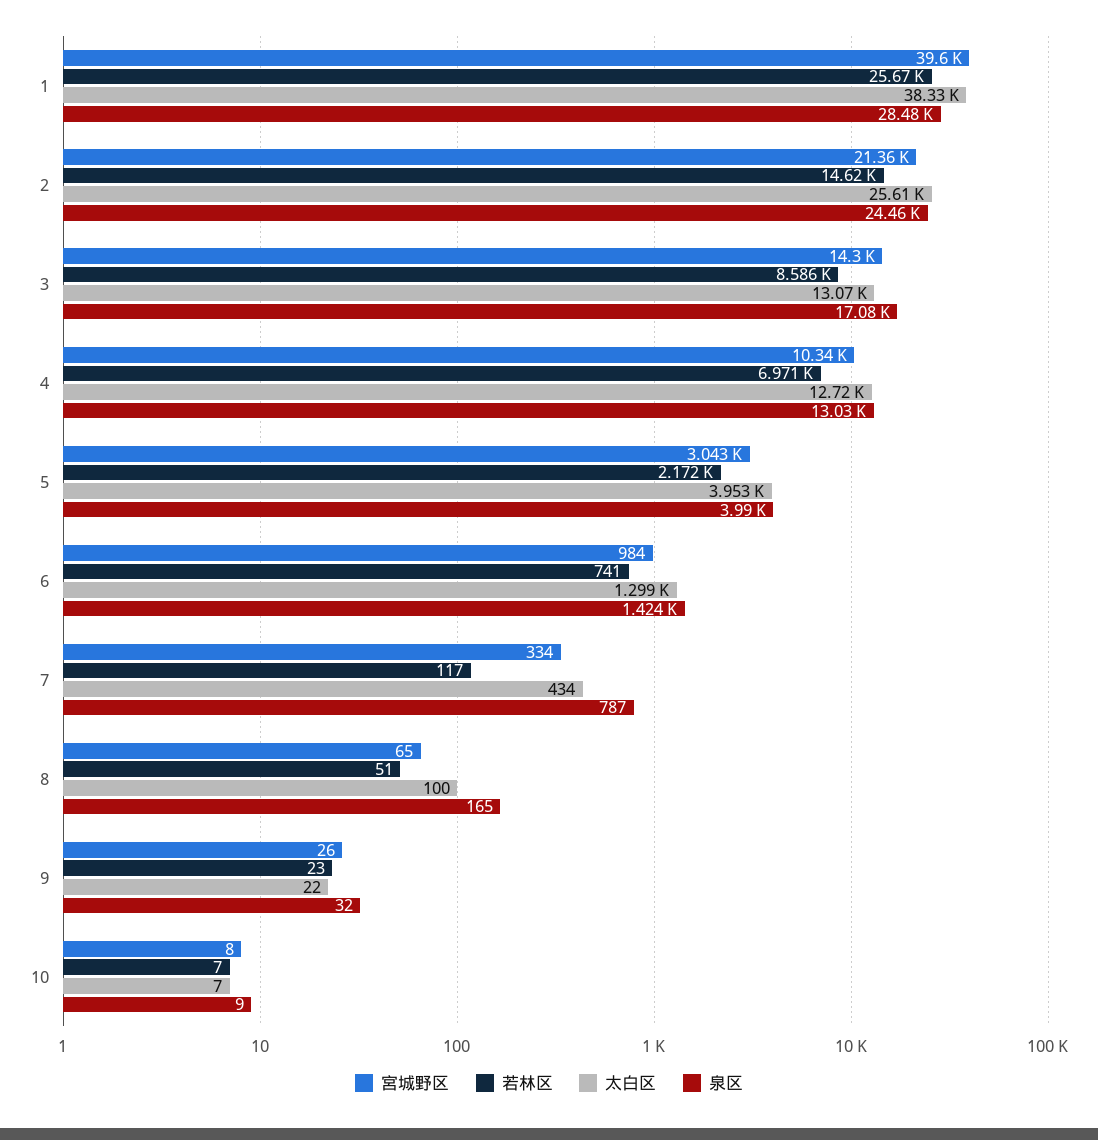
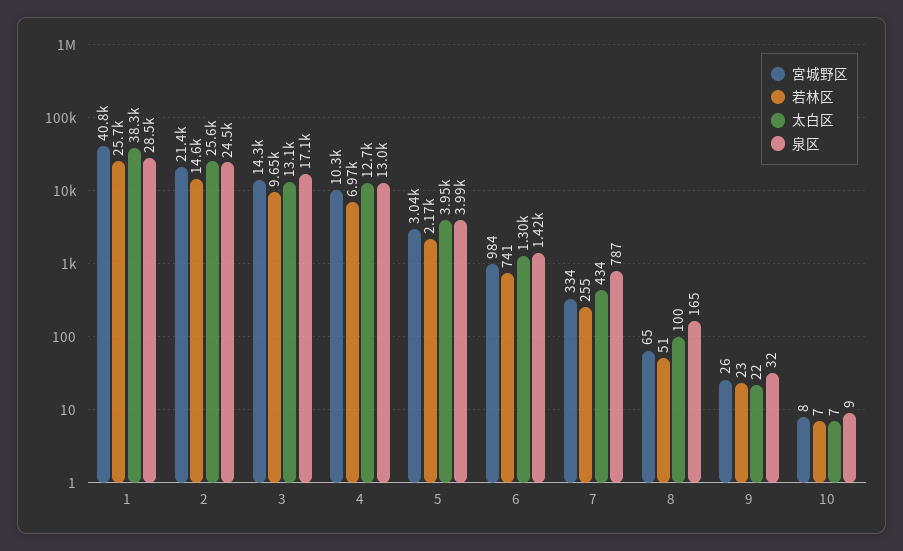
宮城野区, 1: 39600 -> 40800
若林区, 3: 8586 -> 9650
若林区, 7: 117 -> 255

